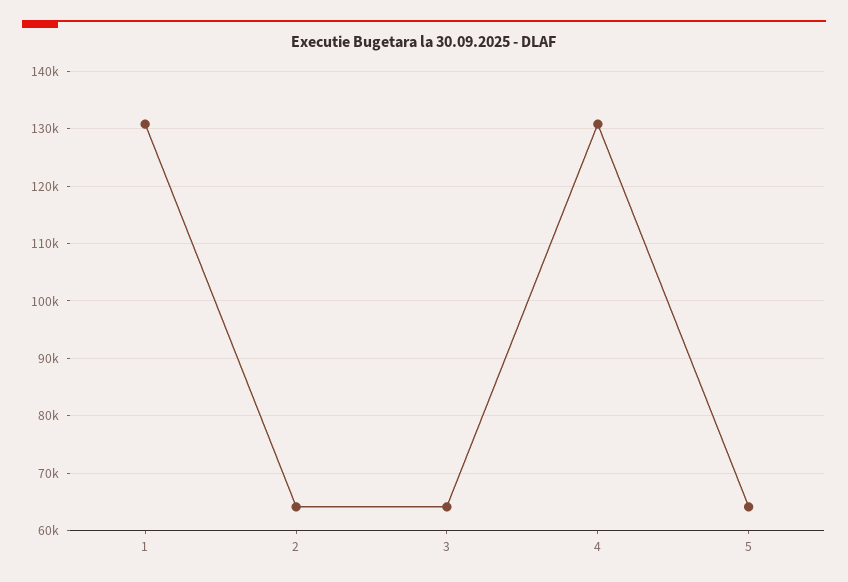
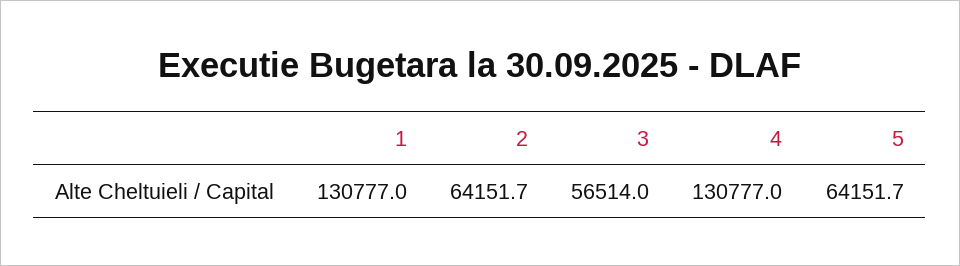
3: 64000 -> 56514

